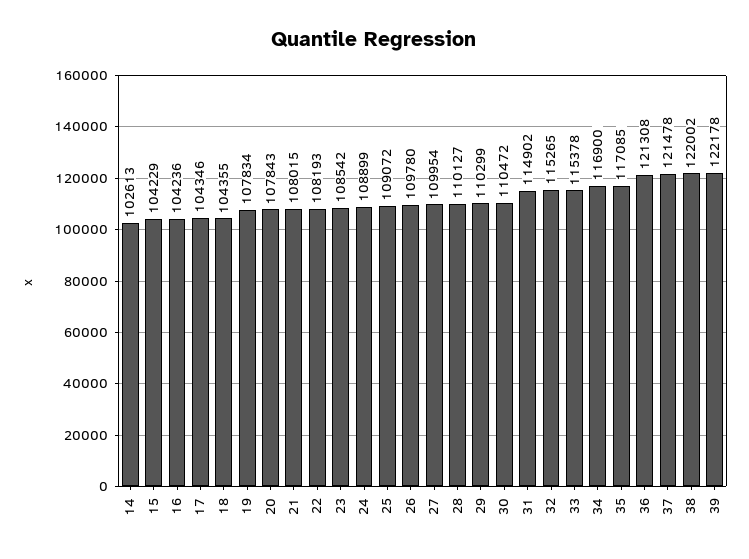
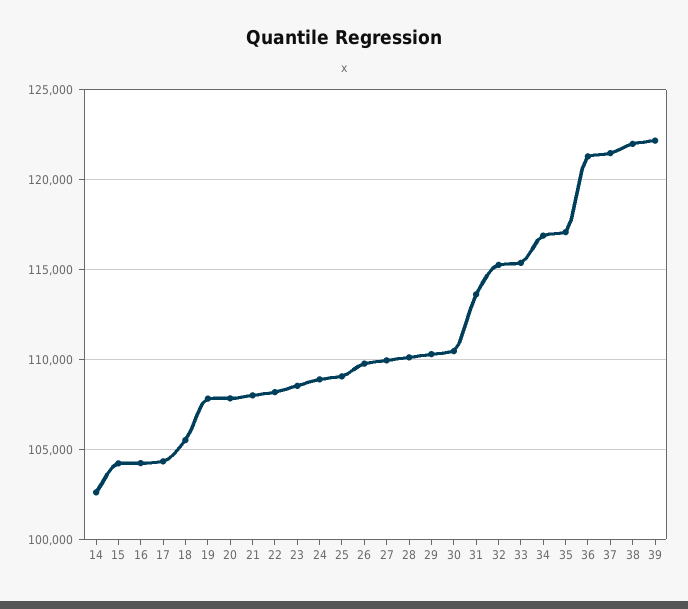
18: 104355 -> 105500
31: 114902 -> 113500

